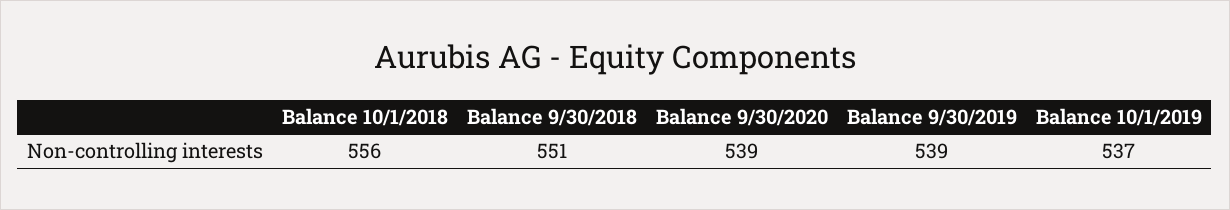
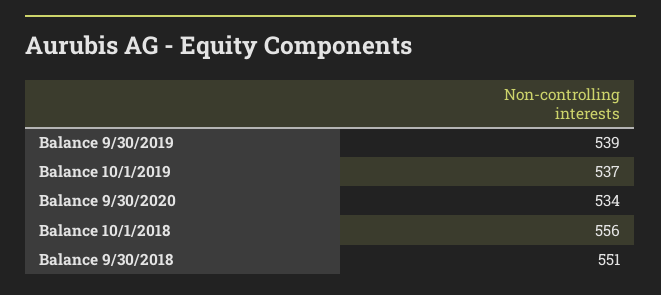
Balance 9/30/2020: 539 -> 534

